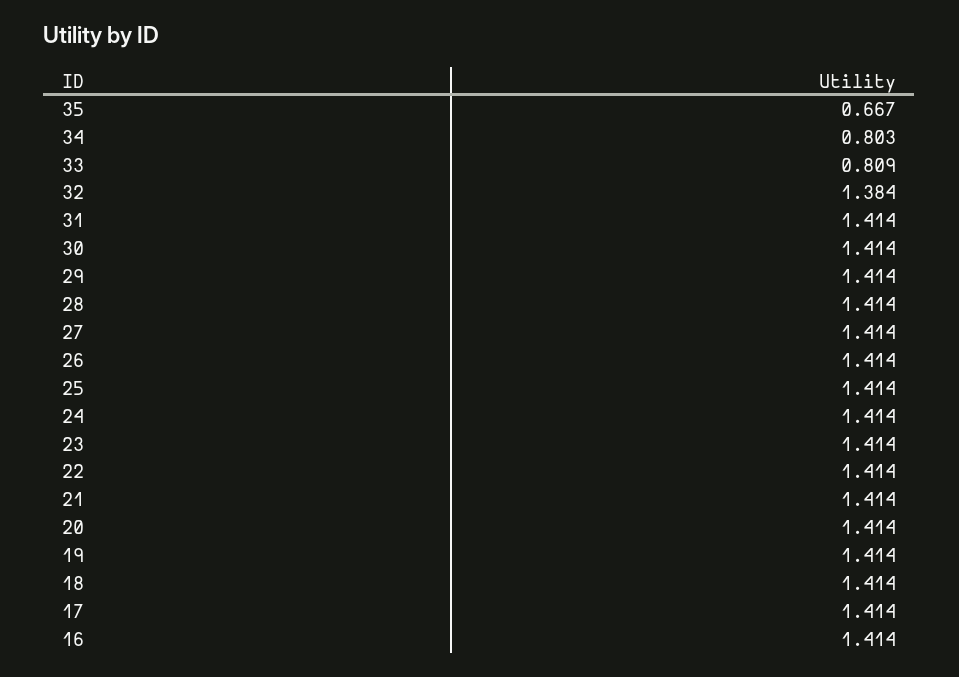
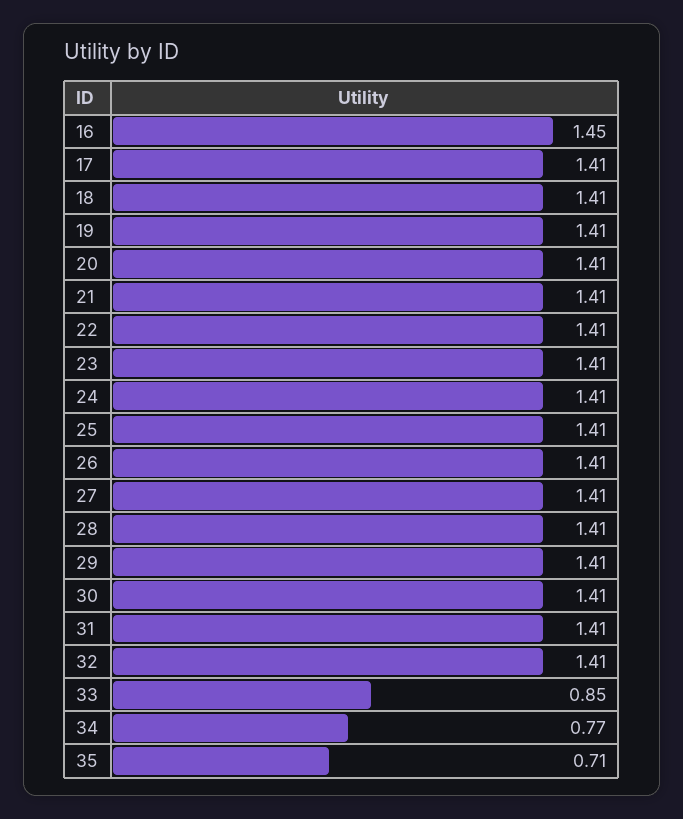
35: 0.667 -> 0.71
34: 0.803 -> 0.77
33: 0.809 -> 0.85
32: 1.384 -> 1.41
16: 1.414 -> 1.45

